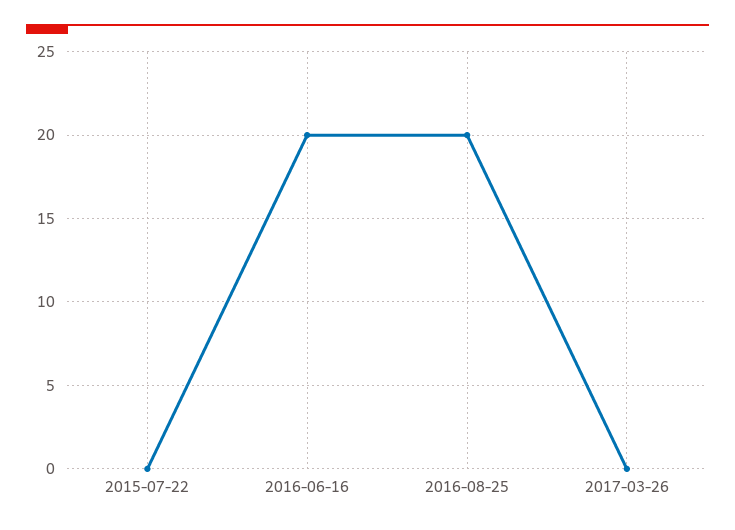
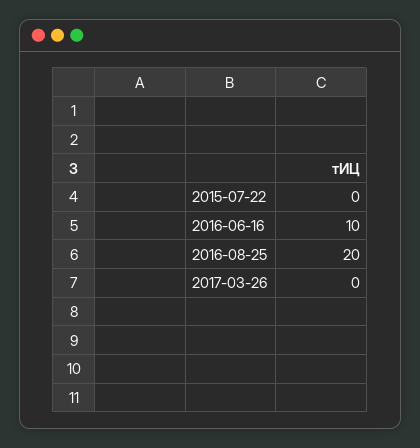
2016-06-16: 20 -> 10

